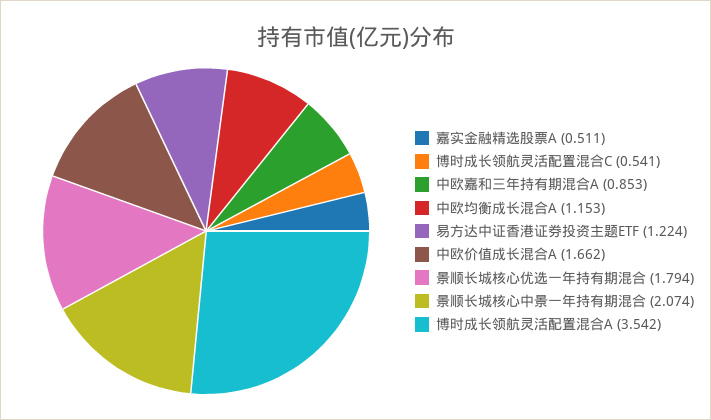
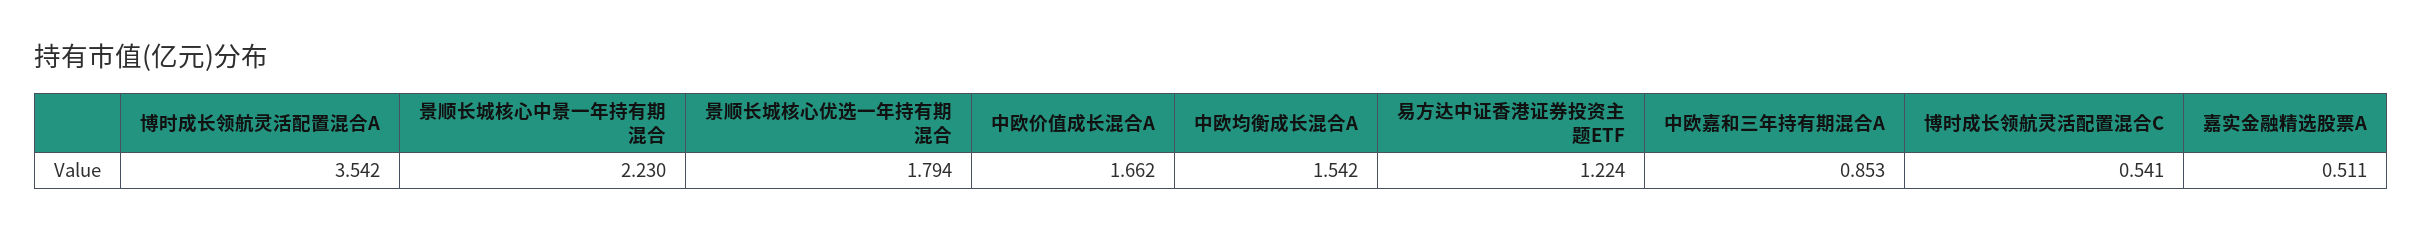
中欧均衡成长混合A: 1.153 -> 1.542
景顺长城核心中景一年持有期混合: 2.074 -> 2.23

